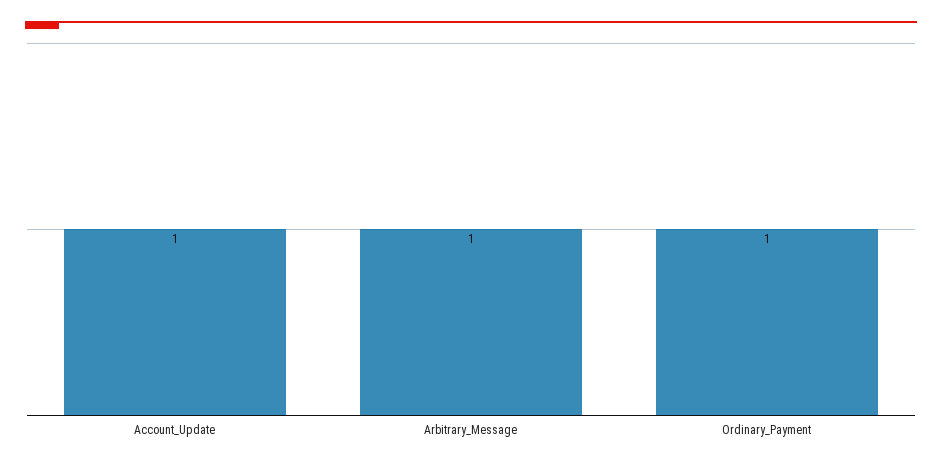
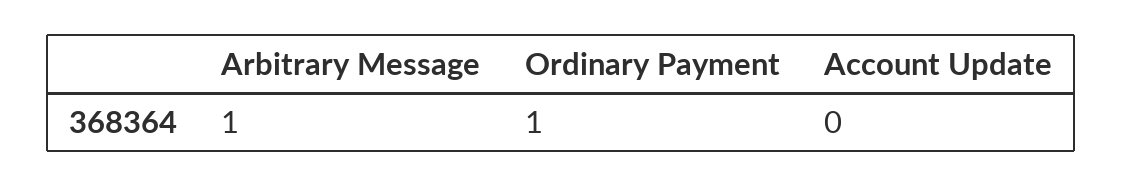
Account_Update: 1 -> 0

